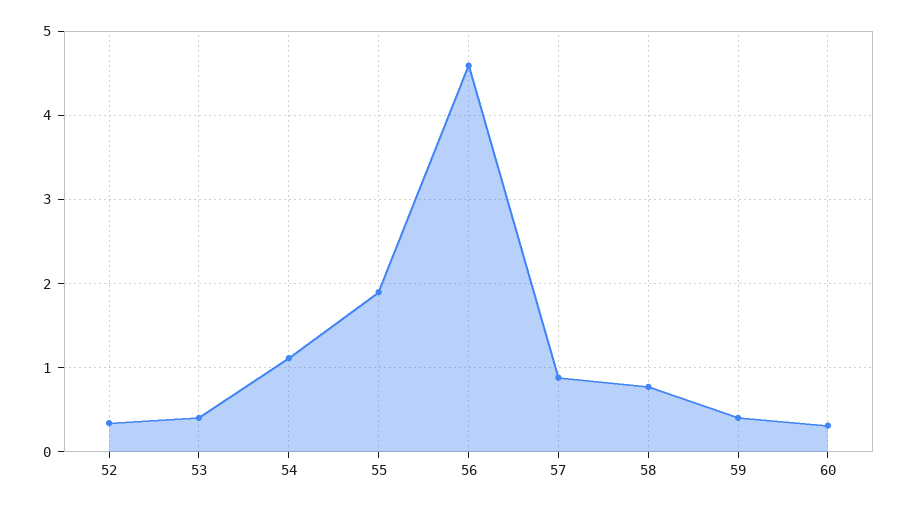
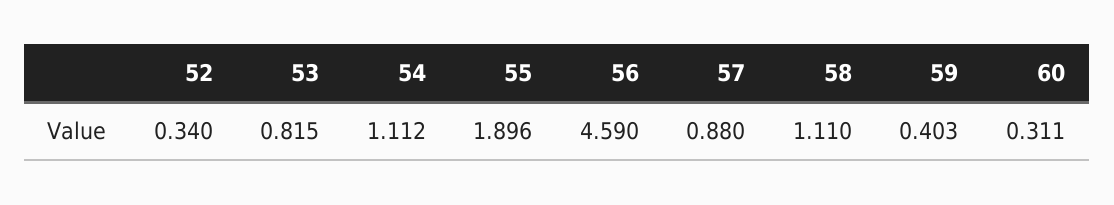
53: 0.4 -> 0.815
58: 0.8 -> 1.11

